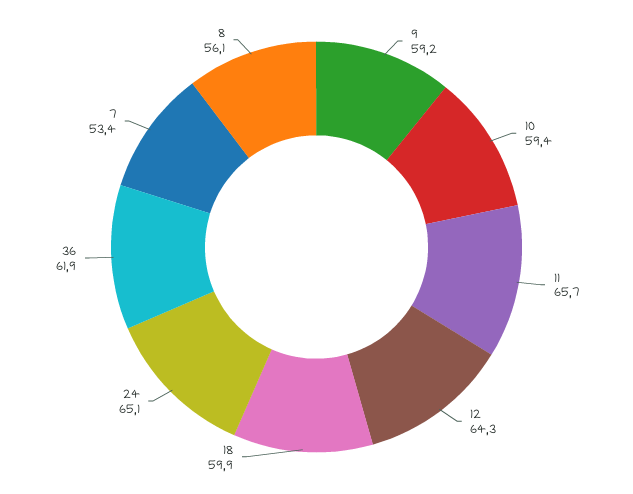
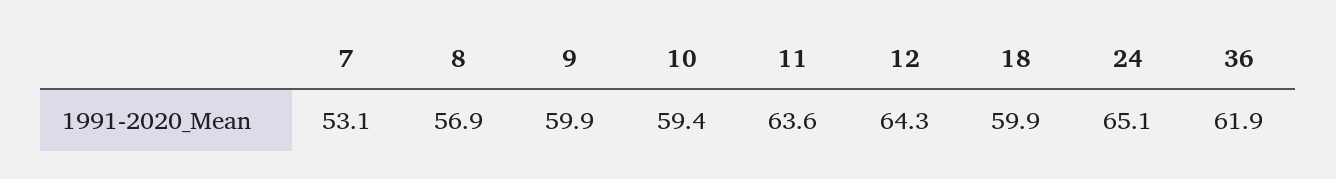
9: 59.2 -> 59.9
11: 65.7 -> 63.6
7: 53.4 -> 53.1
8: 56.1 -> 56.9

